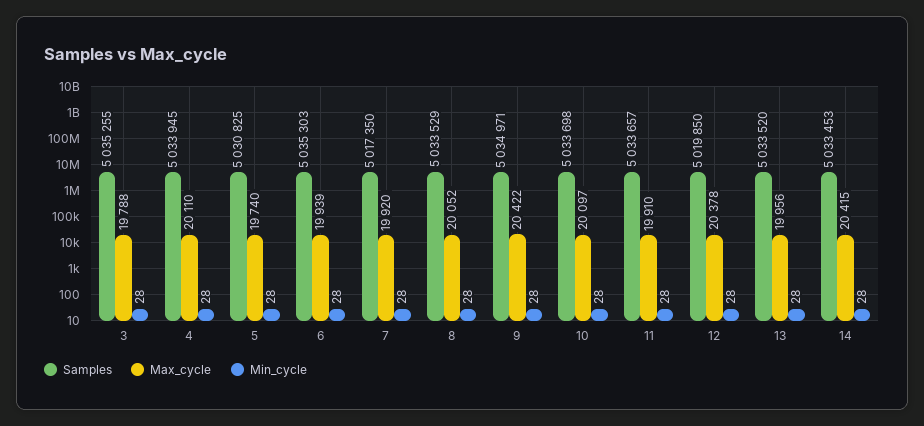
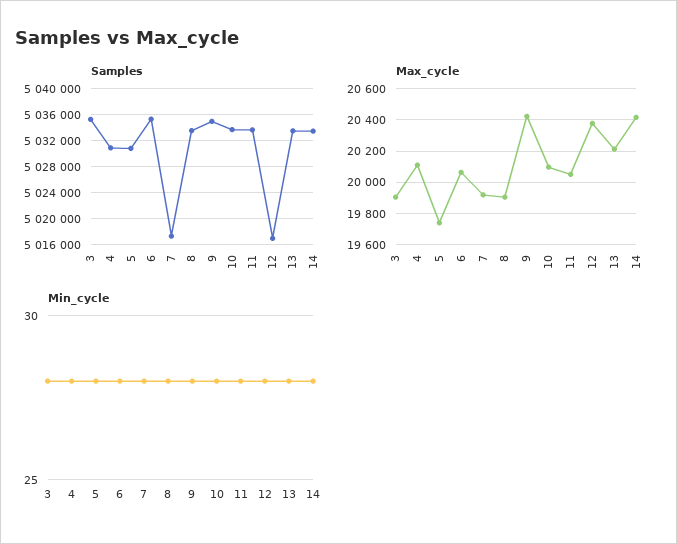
Max_cycle, 3: 19788 -> 19900
Samples, 4: 5033945 -> 5031000
Max_cycle, 6: 19939 -> 20050
Max_cycle, 8: 20052 -> 19900
Max_cycle, 11: 19910 -> 20050
Samples, 12: 5019850 -> 5017000
Max_cycle, 13: 19956 -> 20200

